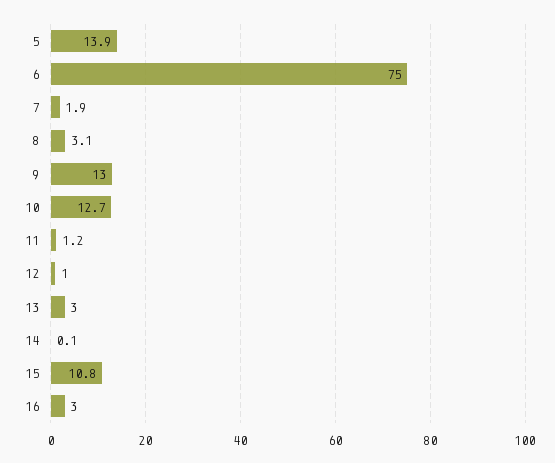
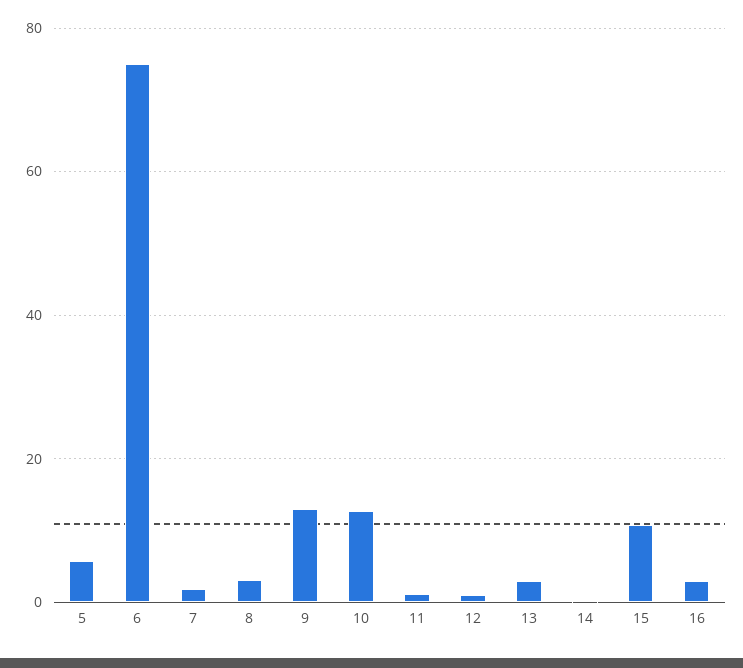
5: 13.9 -> 6

